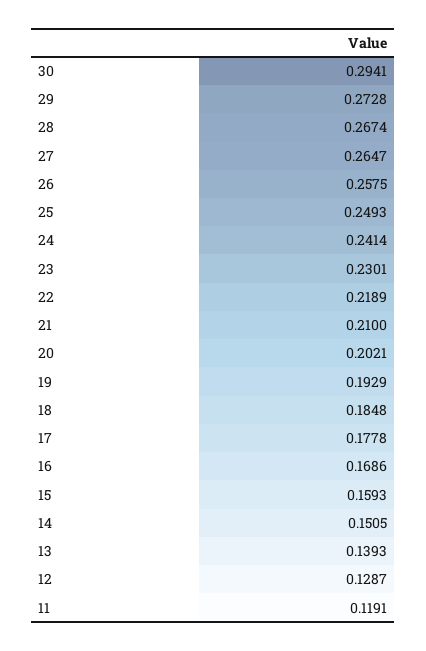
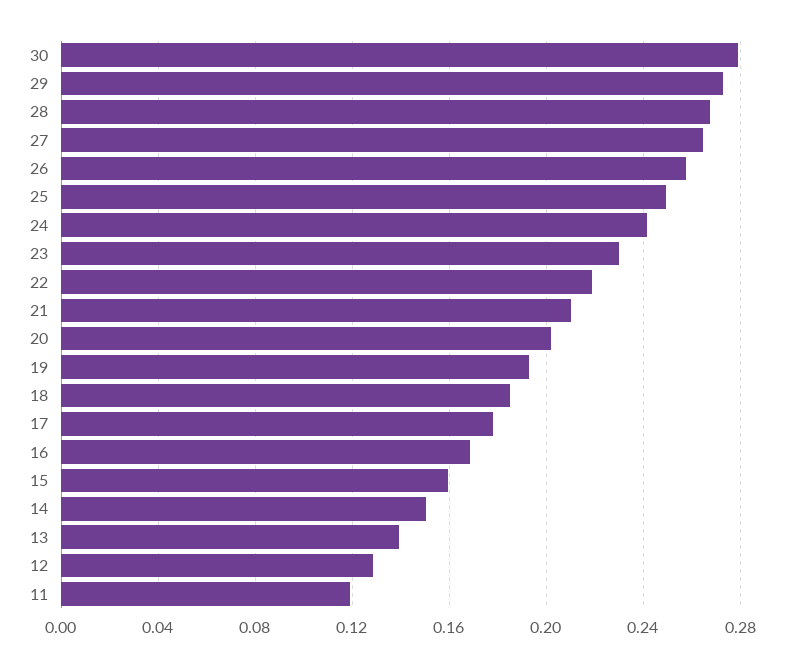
30: 0.2941 -> 0.28

